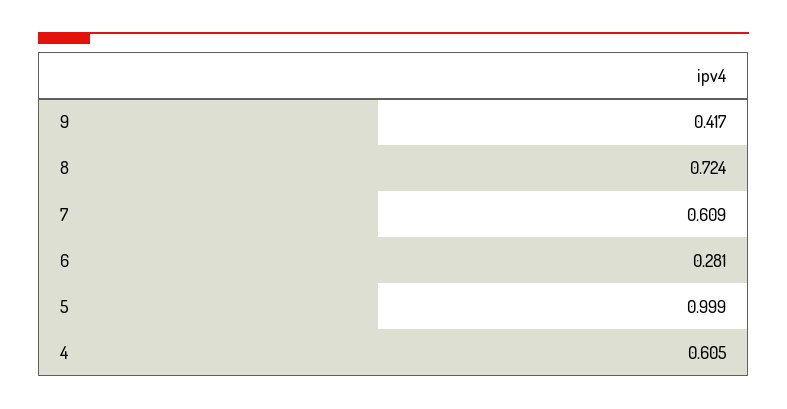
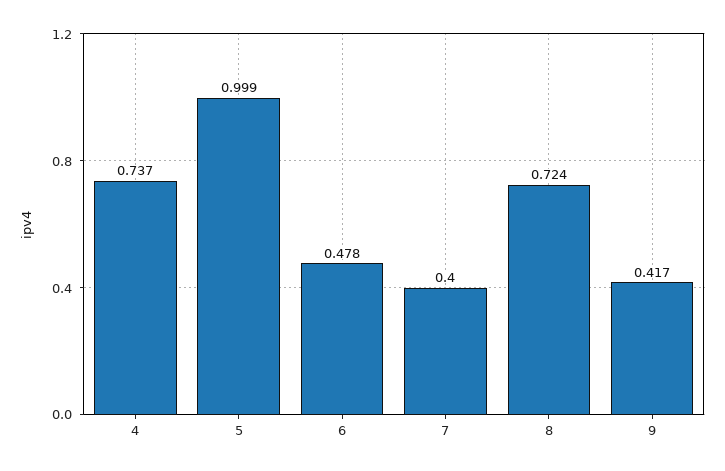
7: 0.609 -> 0.4
6: 0.281 -> 0.478
4: 0.605 -> 0.737

